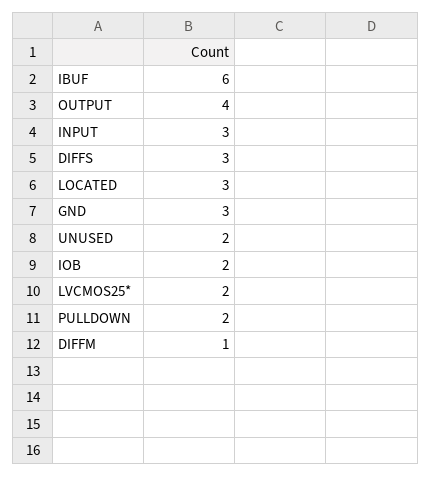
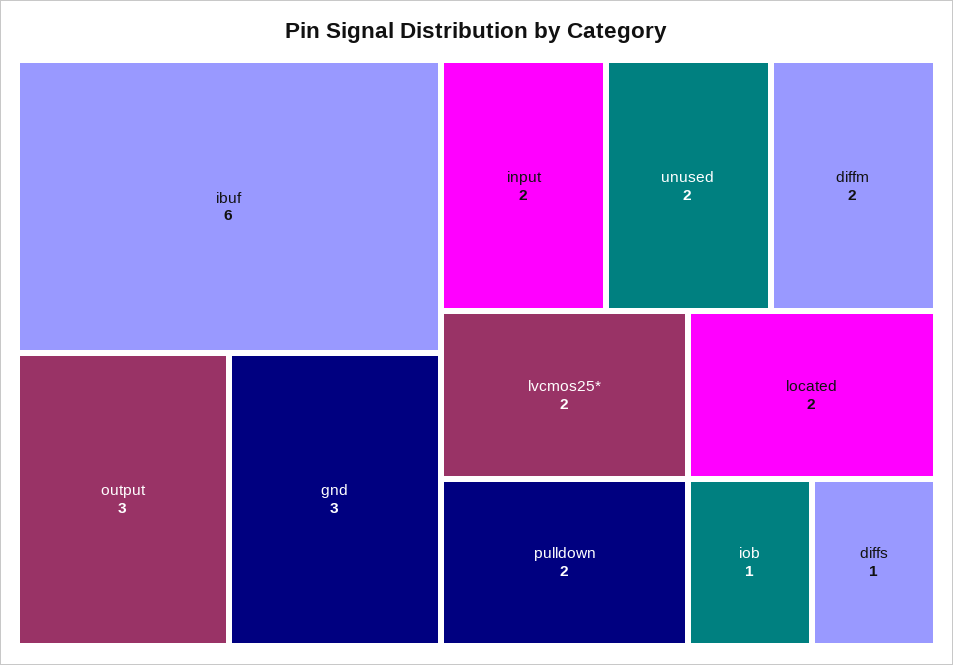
OUTPUT: 4 -> 3
INPUT: 3 -> 2
DIFFS: 3 -> 1
LOCATED: 3 -> 2
IOB: 2 -> 1
DIFFM: 1 -> 2

